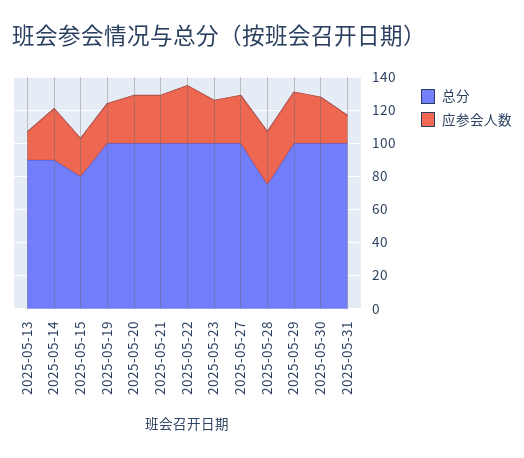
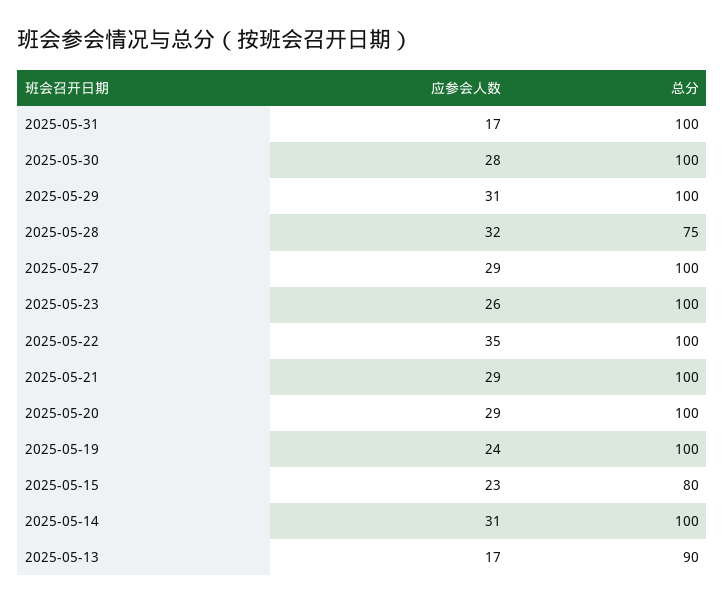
总分, 2025-05-14: 90 -> 100

